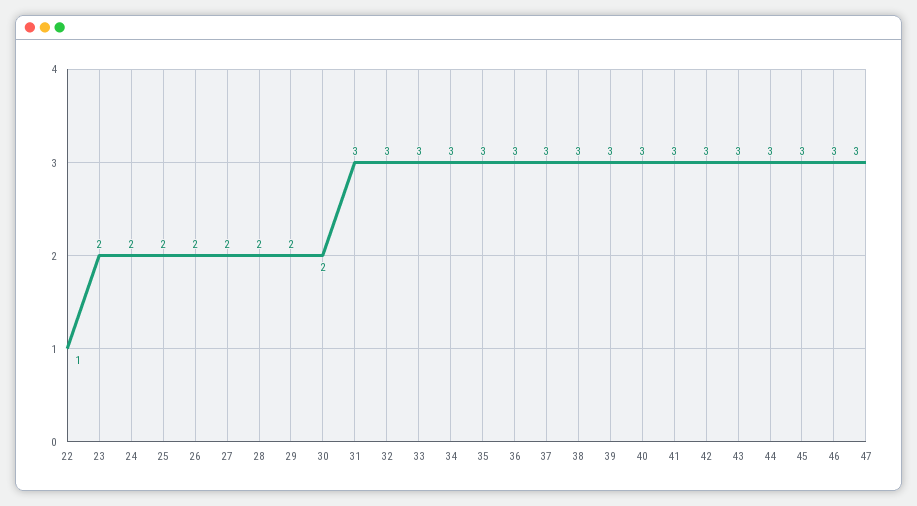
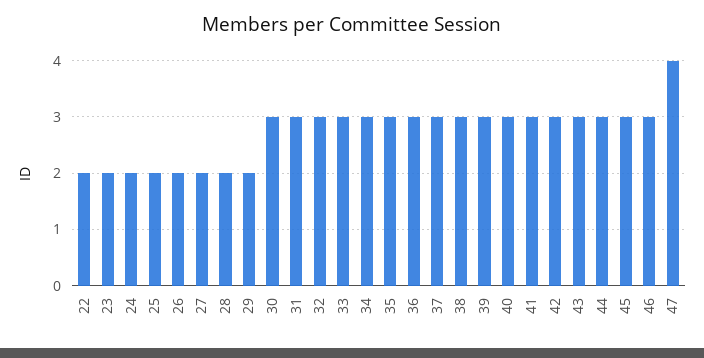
22: 1 -> 2
30: 2 -> 3
47: 3 -> 4

